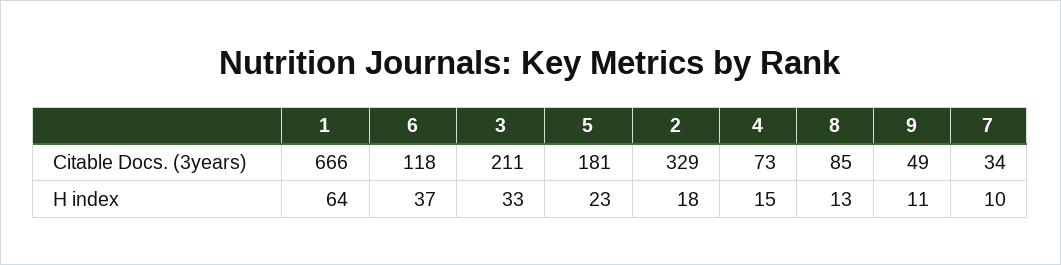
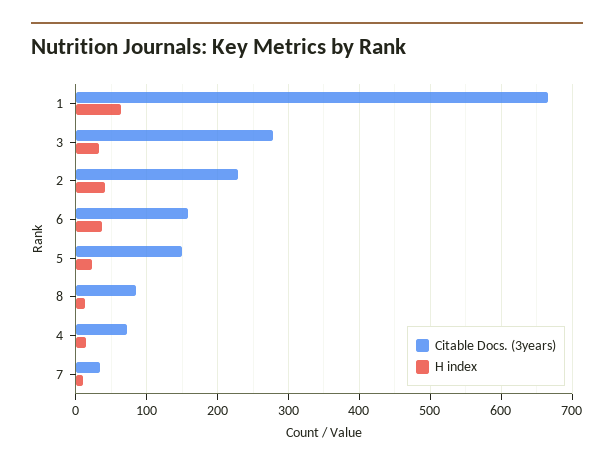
Citable Docs. (3years), 6: 118 -> 160
Citable Docs. (3years), 3: 211 -> 280
Citable Docs. (3years), 5: 181 -> 150
Citable Docs. (3years), 2: 329 -> 230
Citable Docs. (3years), 9: 49 -> none
H index, 2: 18 -> 40
H index, 9: 11 -> none

